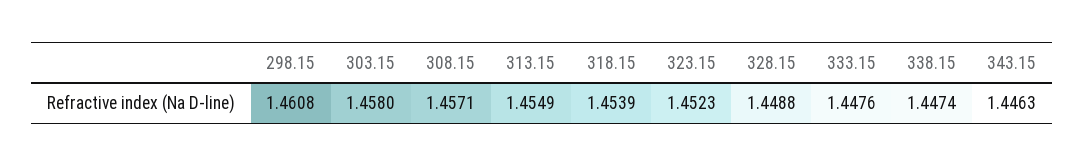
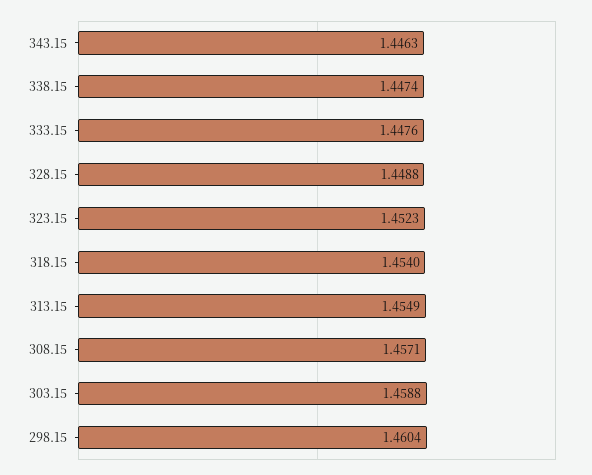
298.15: 1.4608 -> 1.4604
303.15: 1.458 -> 1.4588
318.15: 1.4539 -> 1.454

